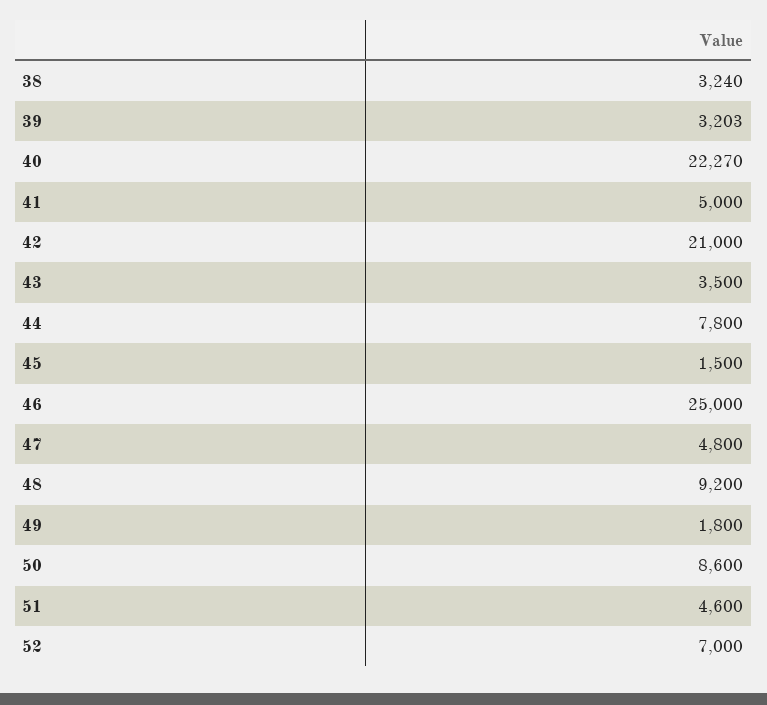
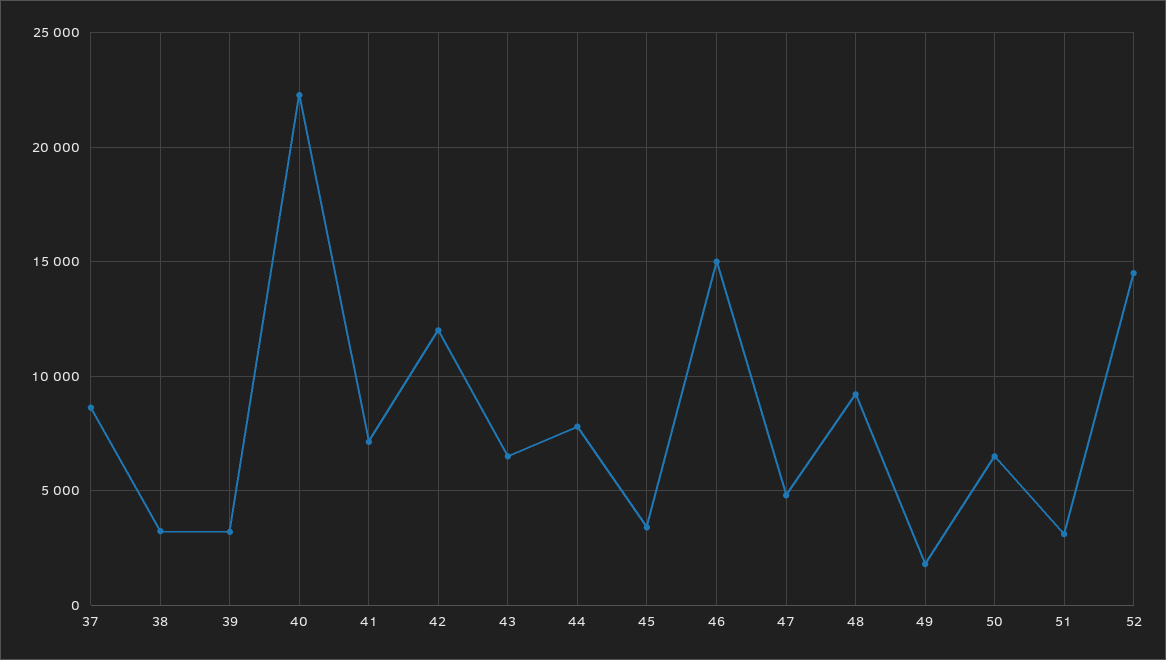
41: 5000 -> 7000
42: 21000 -> 12000
43: 3500 -> 6500
45: 1500 -> 3500
46: 25000 -> 15000
50: 8600 -> 6500
51: 4600 -> 3000
52: 7000 -> 14500
37: none -> 8500

